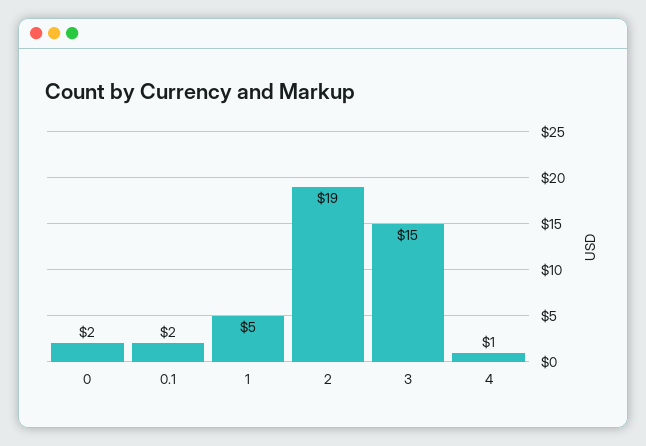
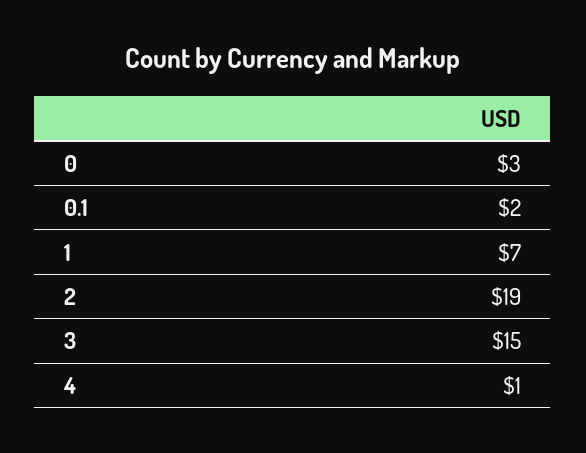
0: 2 -> 3
1: 5 -> 7

